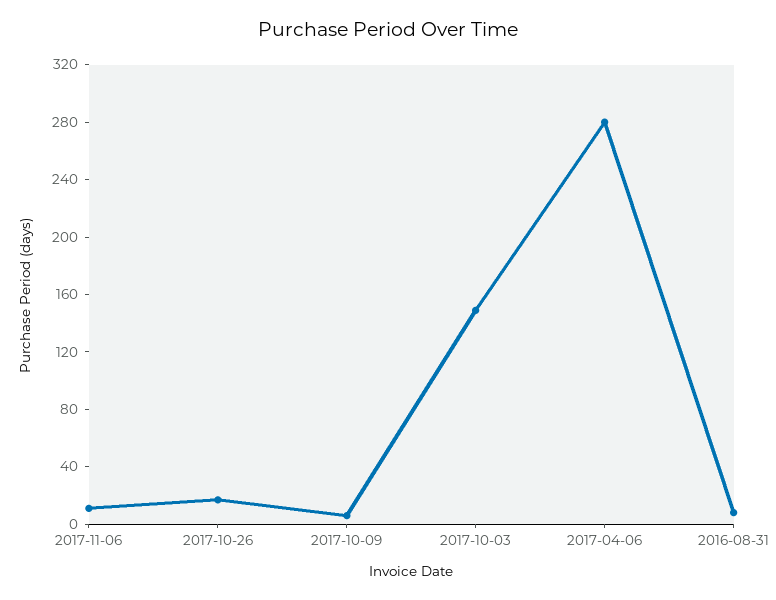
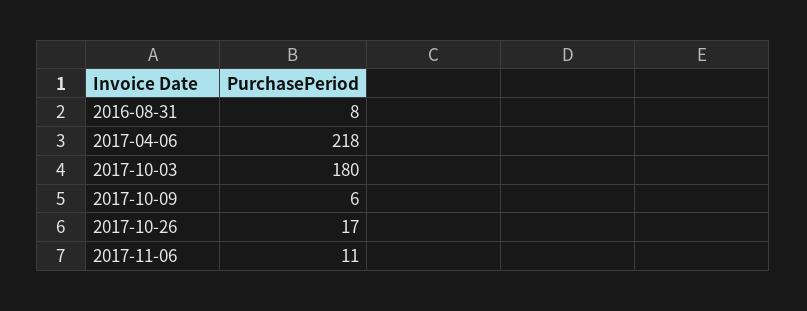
2017-10-03: 150 -> 180
2017-04-06: 280 -> 218

